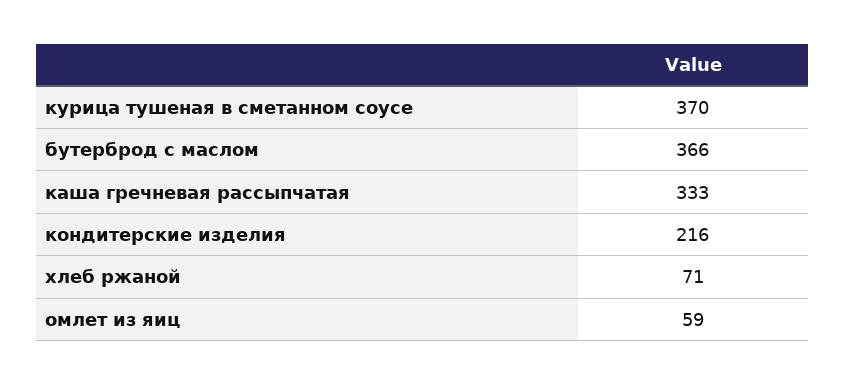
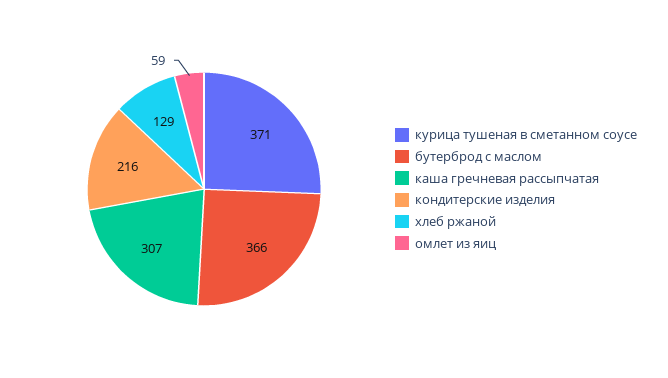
курица тушеная в сметанном соусе: 370 -> 371
каша гречневая рассыпчатая: 333 -> 307
хлеб ржаной: 71 -> 129

